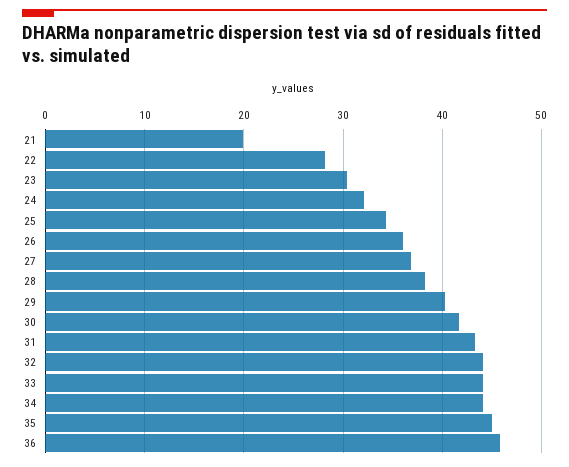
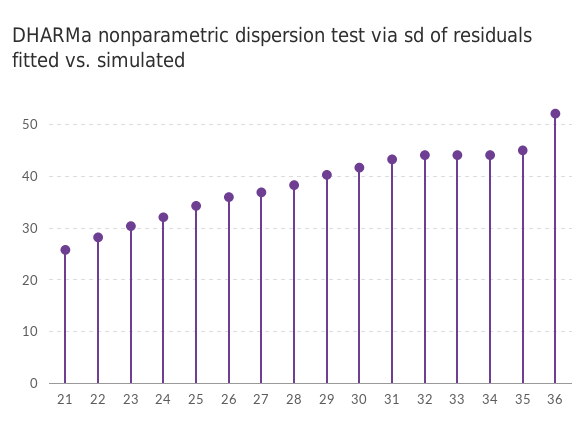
21: 20 -> 26
36: 46 -> 52

